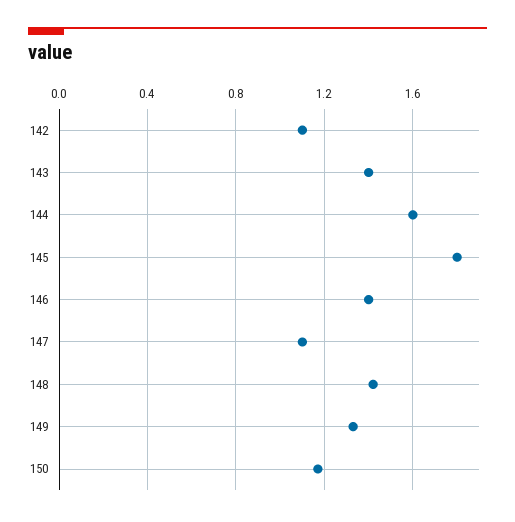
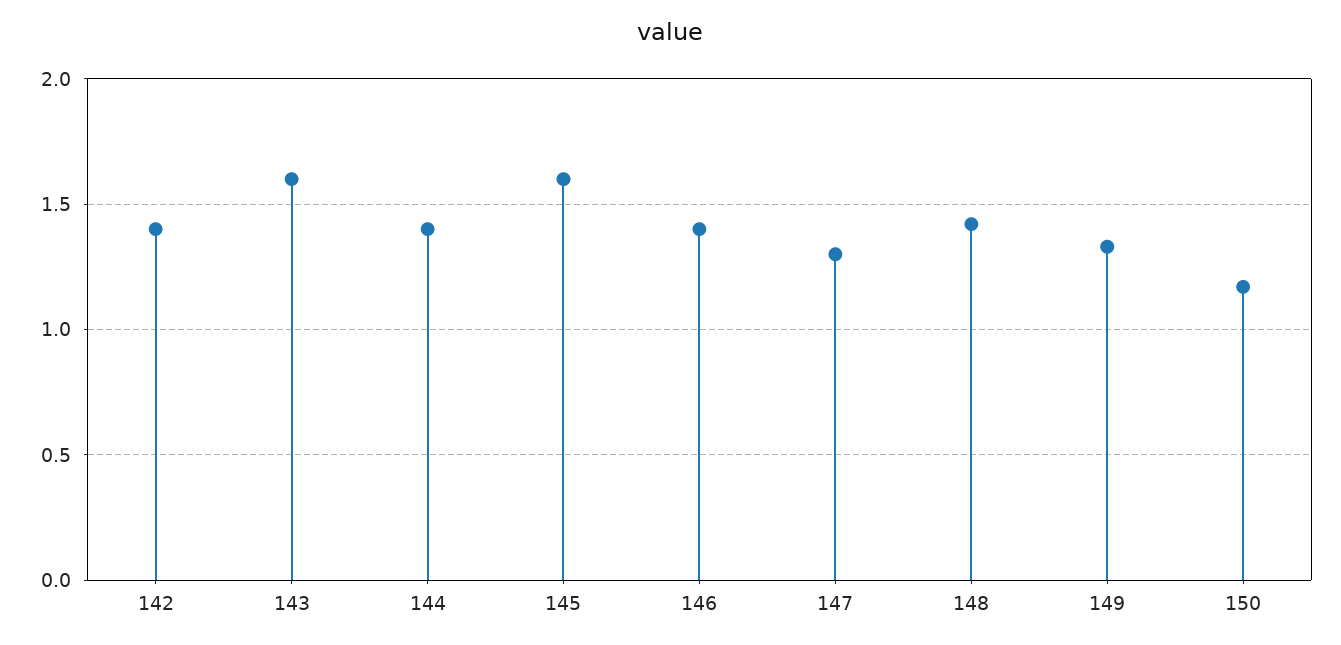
142: 1.1 -> 1.4
143: 1.4 -> 1.6
144: 1.6 -> 1.4
145: 1.8 -> 1.6
147: 1.1 -> 1.3

